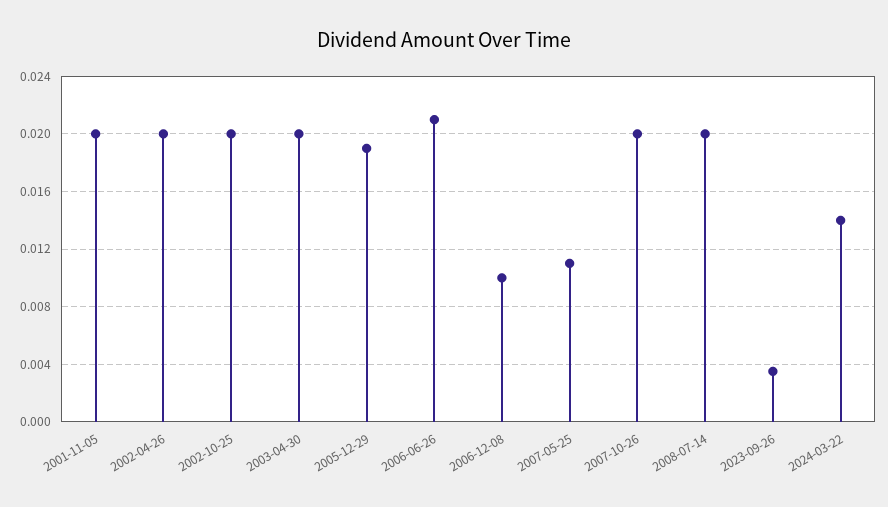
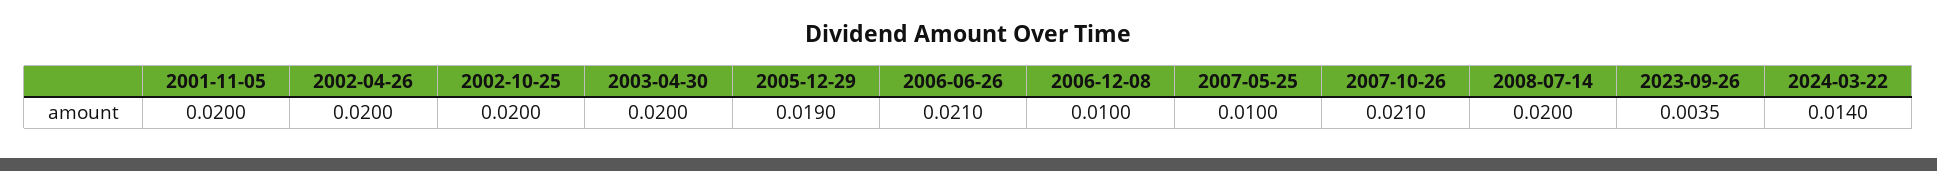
2007-05-25: 0.011 -> 0.01
2007-10-26: 0.02 -> 0.021

